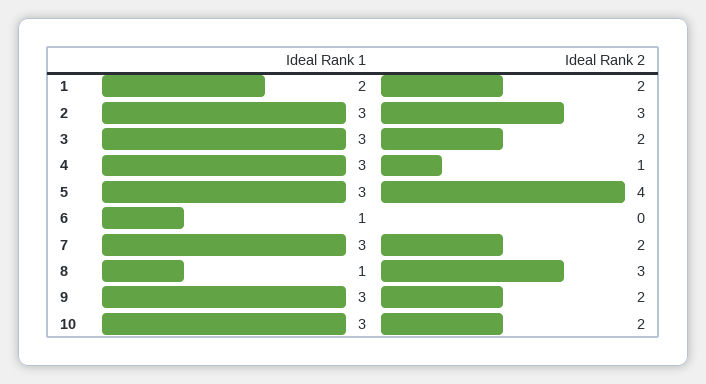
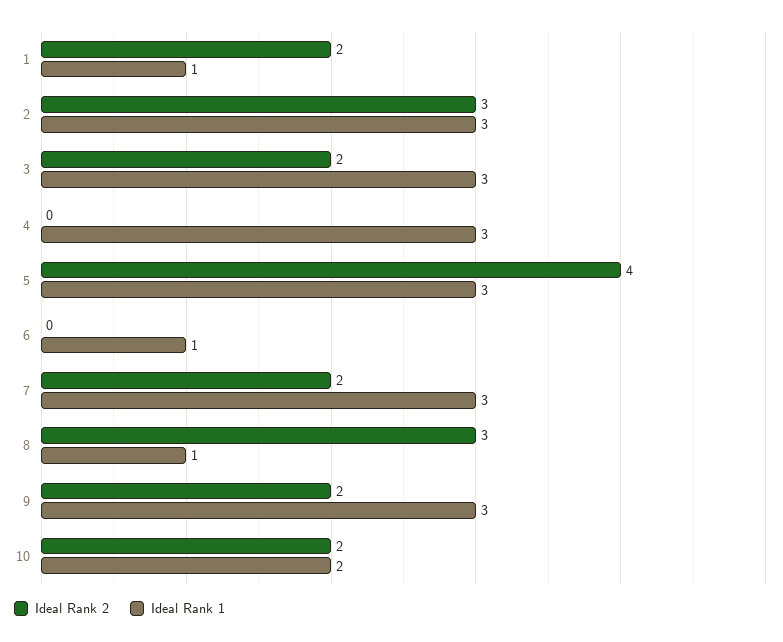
Ideal Rank 1, 1: 2 -> 1
Ideal Rank 2, 4: 1 -> 0
Ideal Rank 1, 10: 3 -> 2

